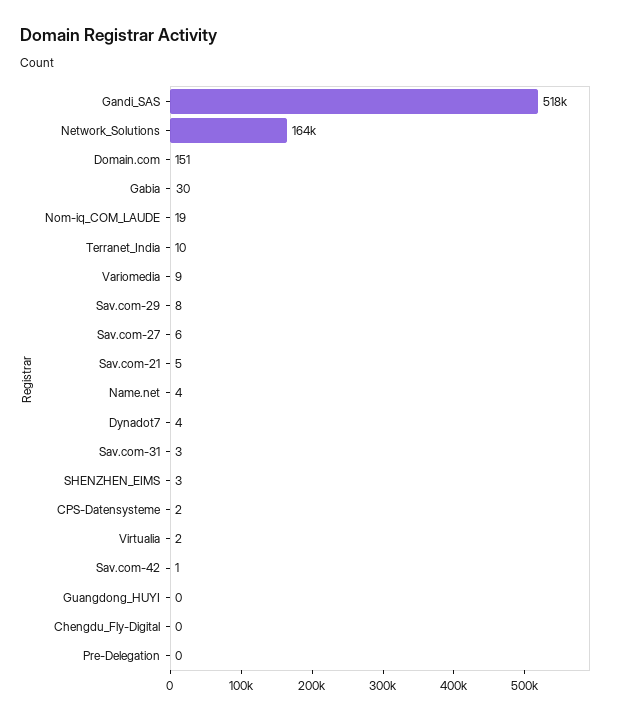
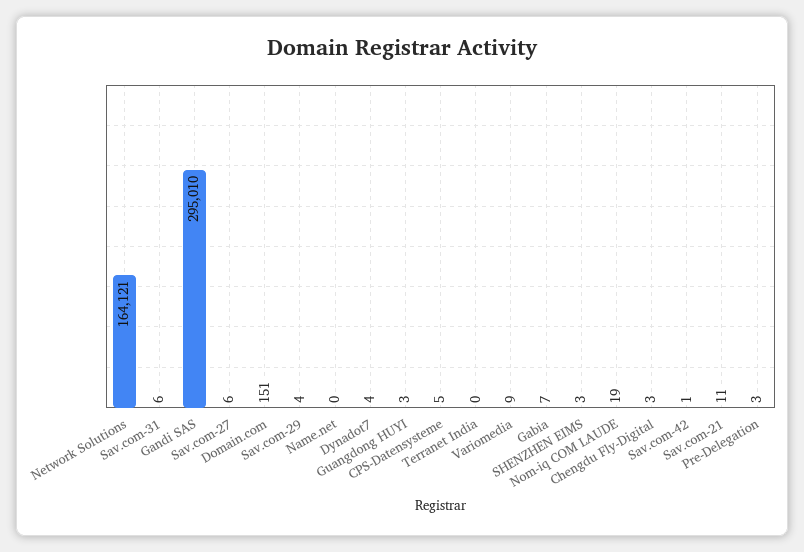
Gandi_SAS: 518000 -> 295010
Gabia: 30 -> 7
Terranet_India: 10 -> 0
Sav.com-29: 8 -> 4
Sav.com-21: 5 -> 11
Name.net: 4 -> 0
Sav.com-31: 3 -> 6
CPS-Datensysteme: 2 -> 5
Virtualia: 2 -> none
Guangdong_HUYI: 0 -> 3
Chengdu_Fly-Digital: 0 -> 3
Pre-Delegation: 0 -> 3

